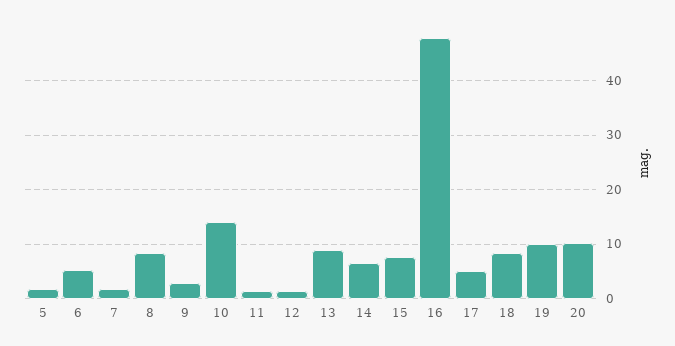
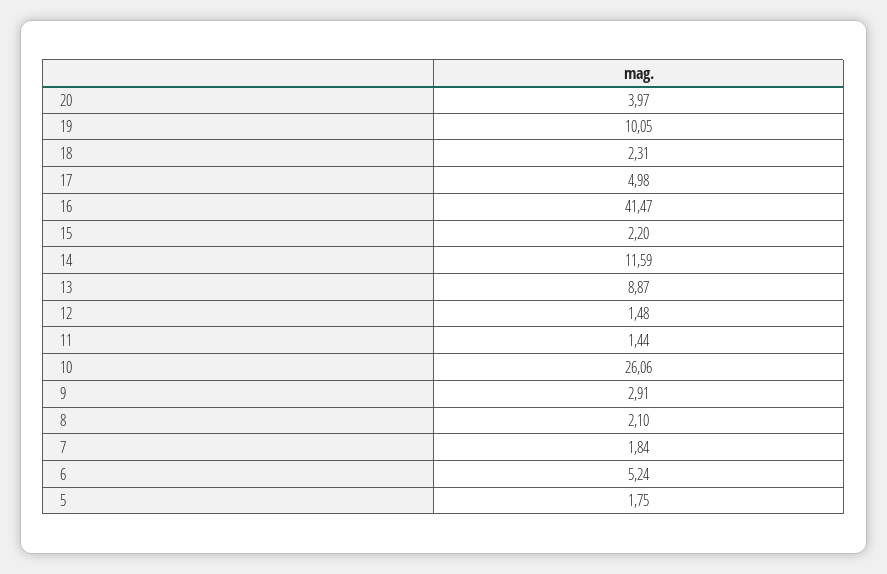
8: 8 -> 2.1
10: 14 -> 26.06
14: 6 -> 11.59
15: 8 -> 2.2
16: 48 -> 41.47
18: 8 -> 2.31
20: 10 -> 3.97

